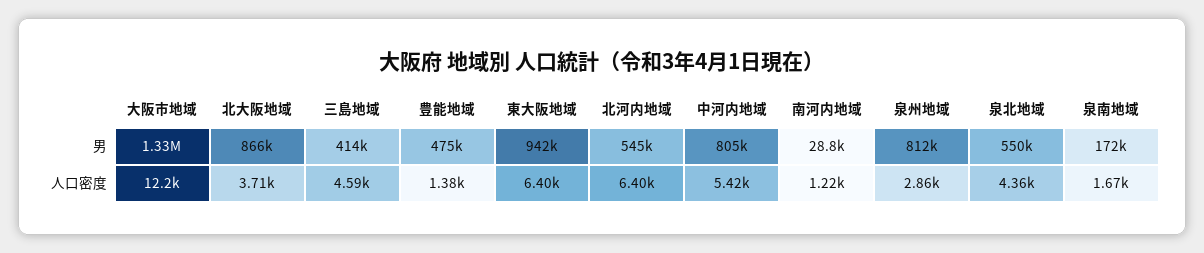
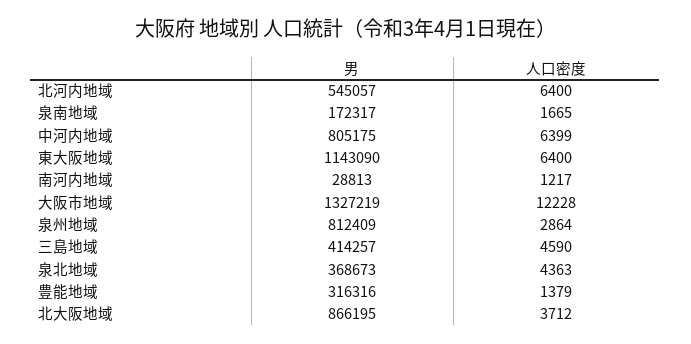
豊能地域, 男: 475000 -> 316316
東大阪地域, 男: 942000 -> 1143090
泉北地域, 男: 550000 -> 368673
中河内地域, 人口密度: 5420 -> 6399

